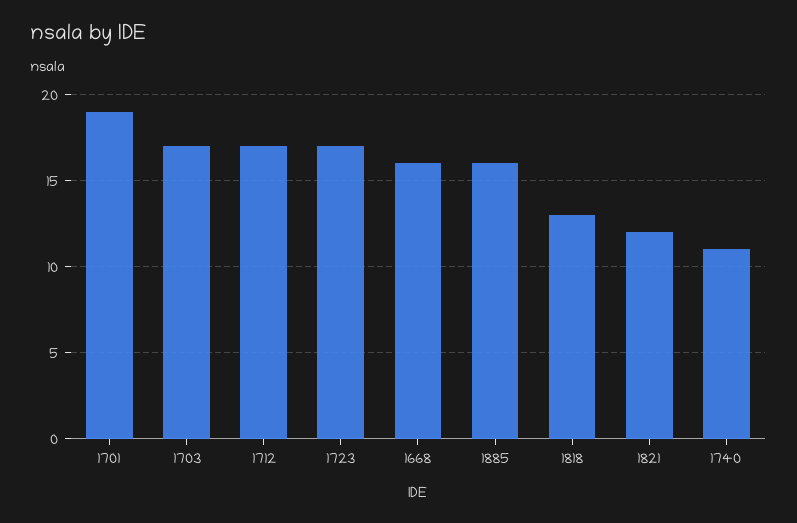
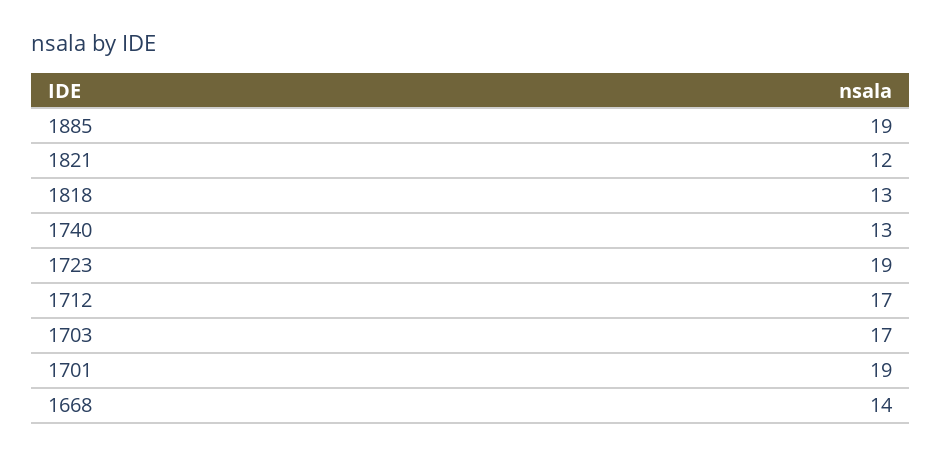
1723: 17 -> 19
1668: 16 -> 14
1885: 16 -> 19
1740: 11 -> 13

